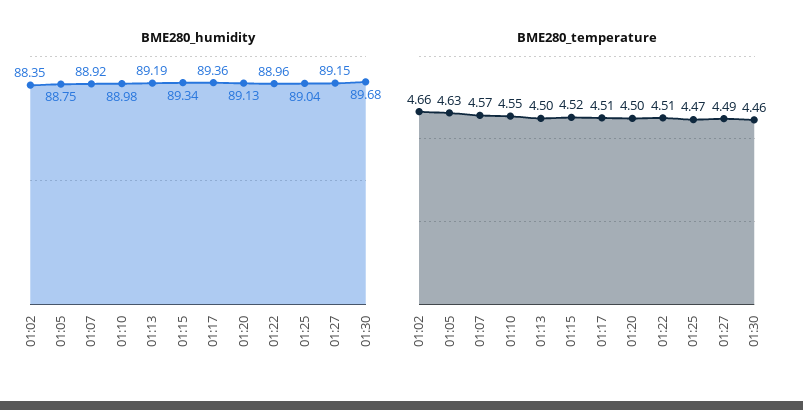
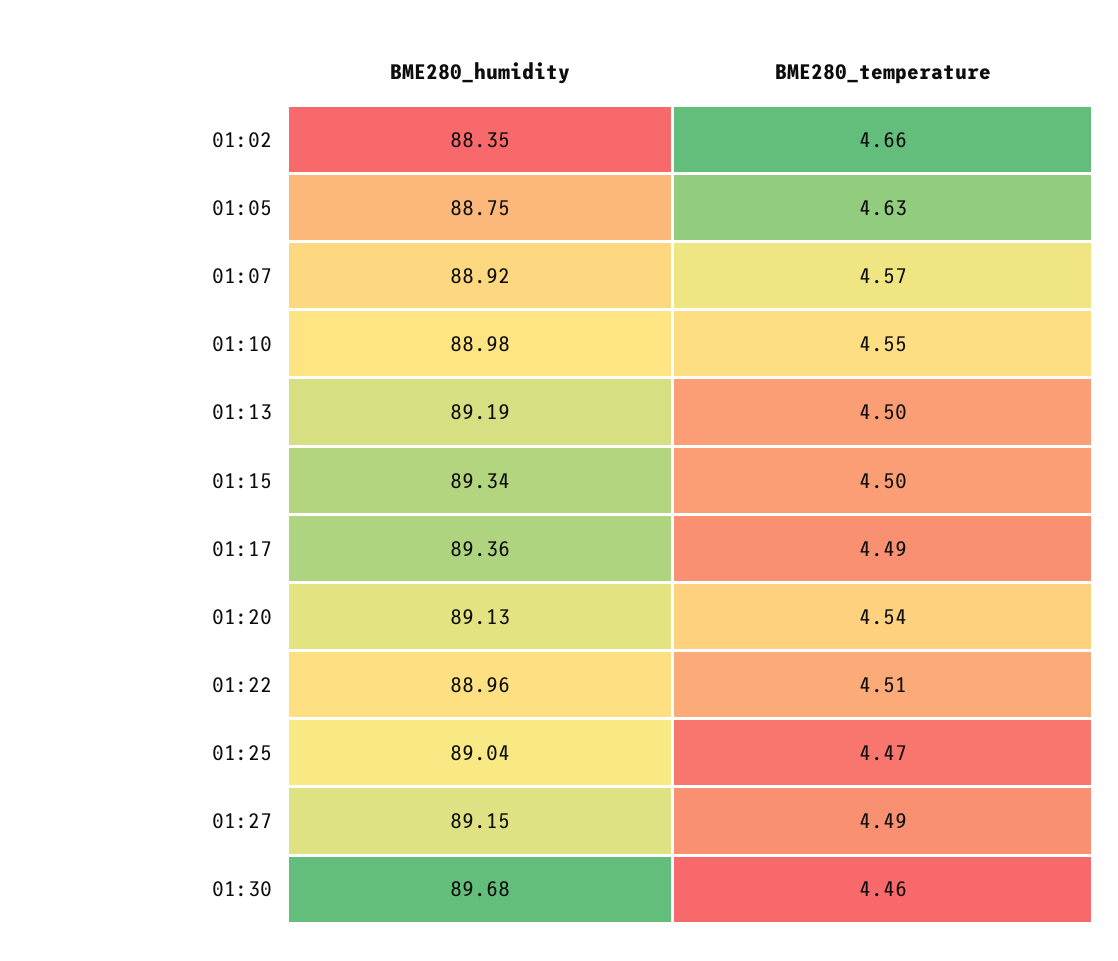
BME280_temperature, 01:15: 4.52 -> 4.5
BME280_temperature, 01:17: 4.51 -> 4.49
BME280_temperature, 01:20: 4.5 -> 4.54

